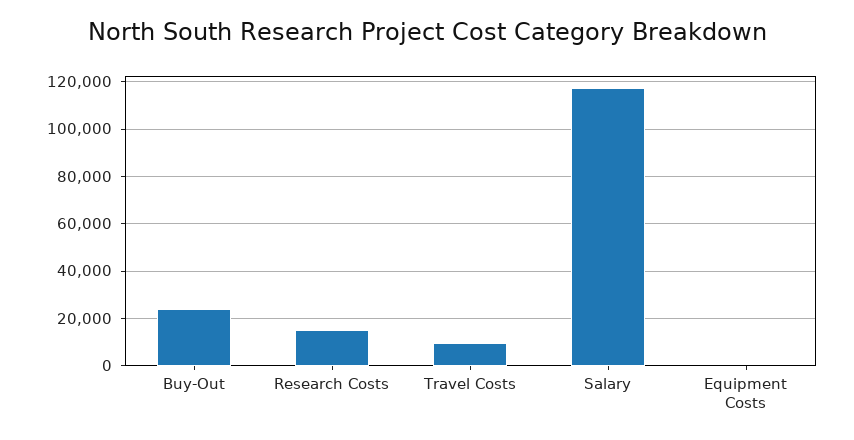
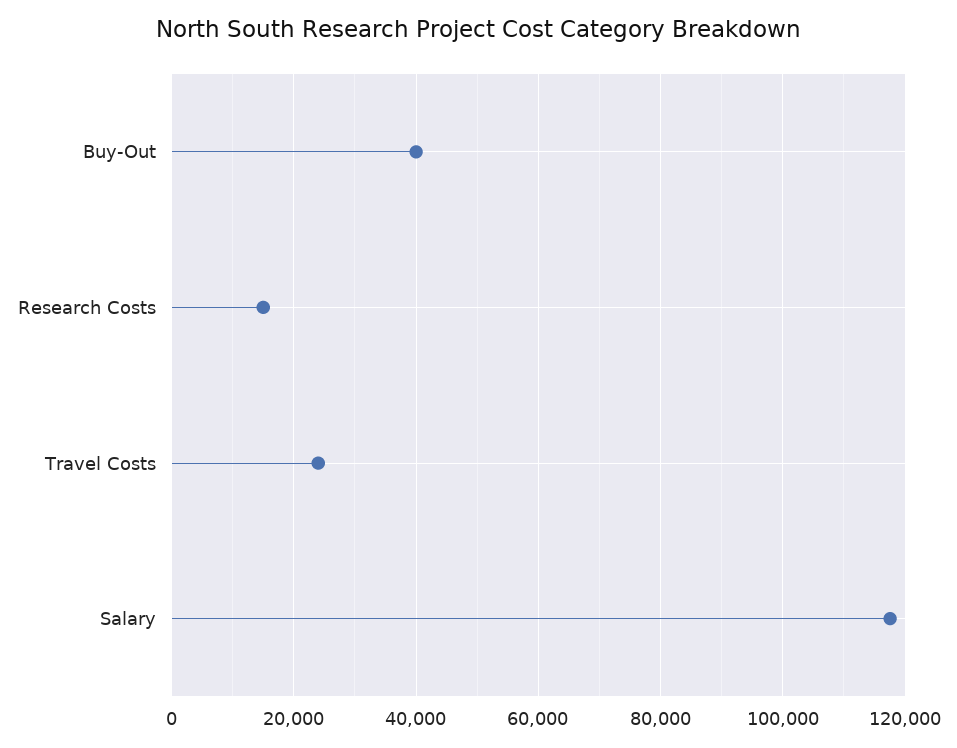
Buy-Out: 25000 -> 40000
Travel Costs: 10000 -> 24000
Equipment Costs: 0 -> none

